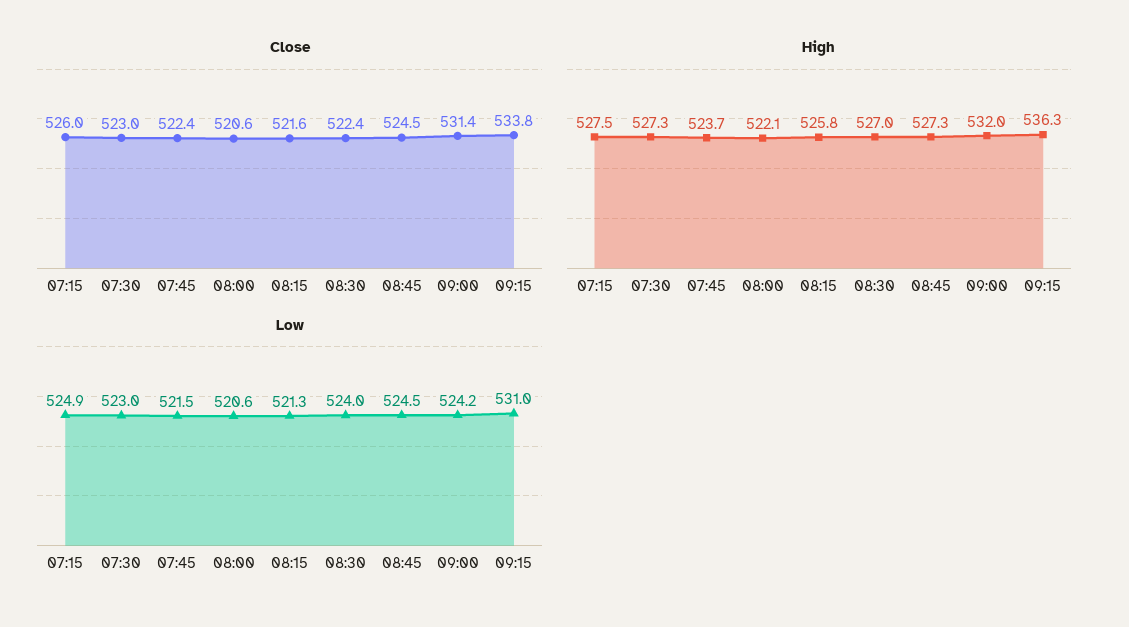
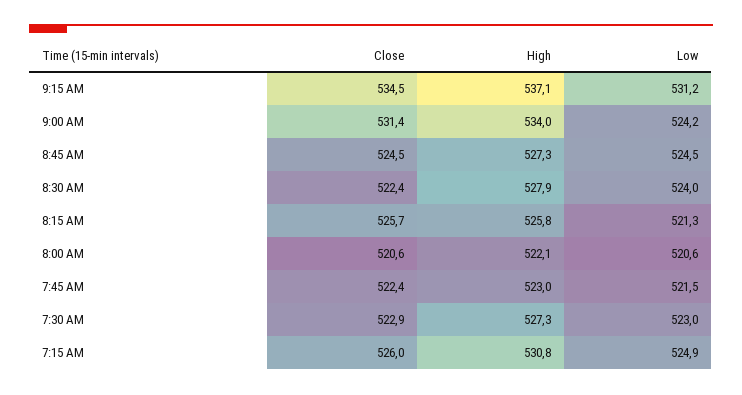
Close, 07:30: 523 -> 522.9
Close, 08:15: 521.6 -> 525.7
Close, 09:15: 533.8 -> 534.5
High, 07:15: 527.5 -> 530.8
High, 07:45: 523.7 -> 523
High, 08:30: 527 -> 527.9
High, 09:00: 532 -> 534
High, 09:15: 536.3 -> 537.1
Low, 09:15: 531 -> 531.2

